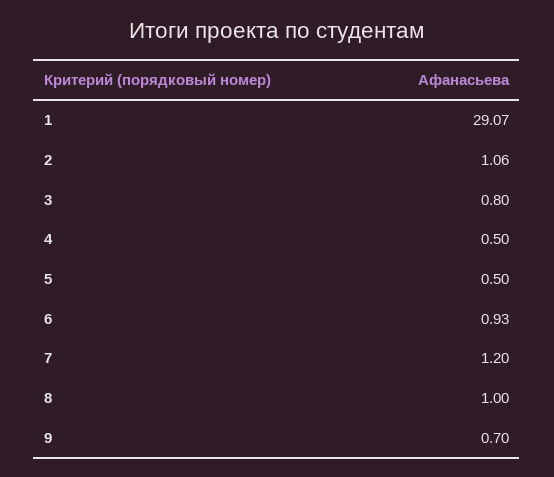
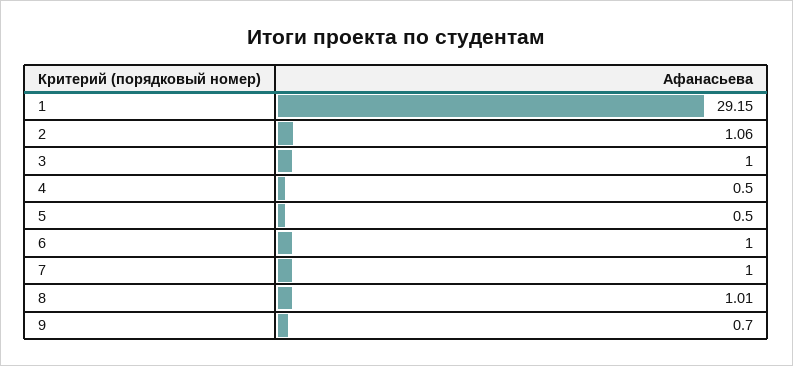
1: 29.07 -> 29.15
3: 0.8 -> 1
6: 0.93 -> 1
7: 1.2 -> 1
8: 1 -> 1.01

